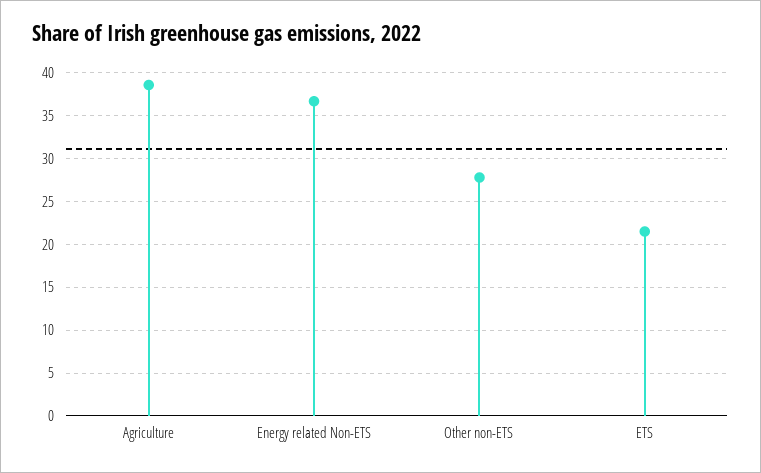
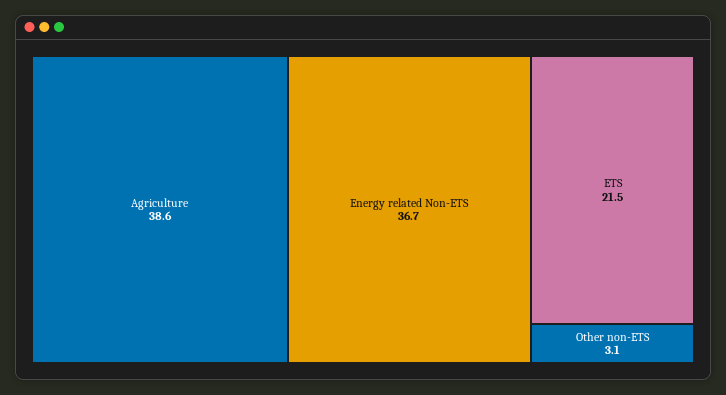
Other non-ETS: 28 -> 3.1

